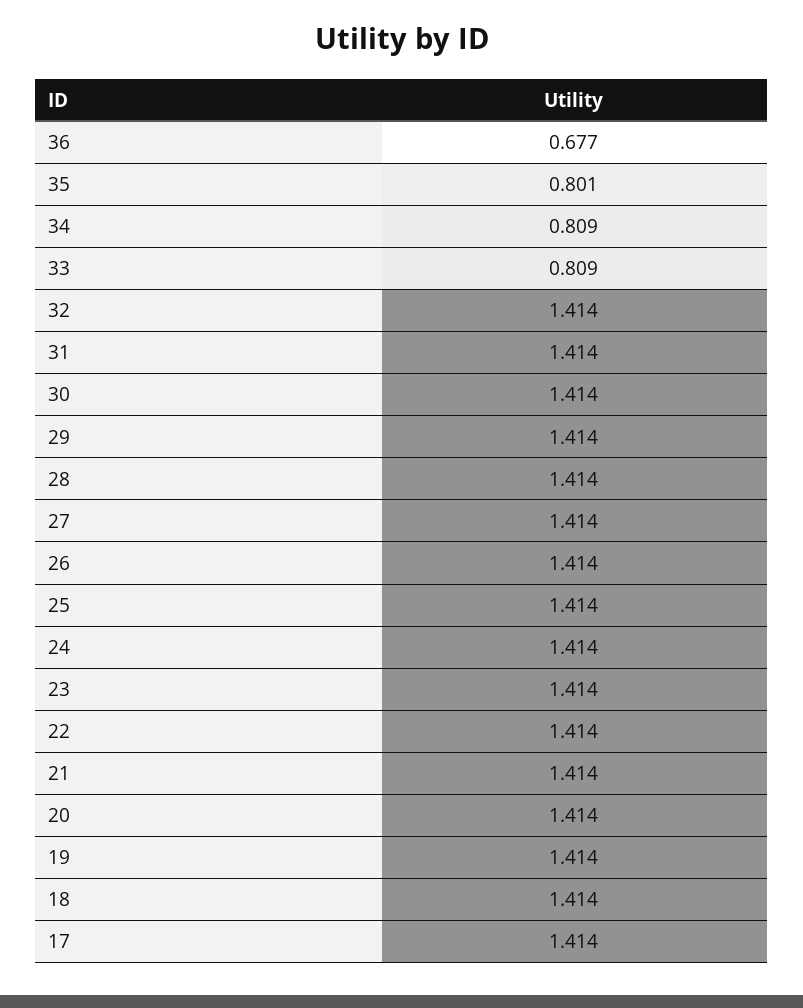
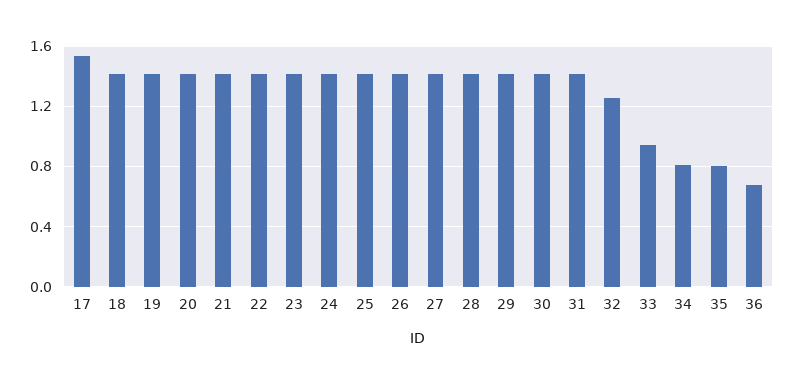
33: 0.809 -> 0.95
32: 1.414 -> 1.25
17: 1.414 -> 1.55

